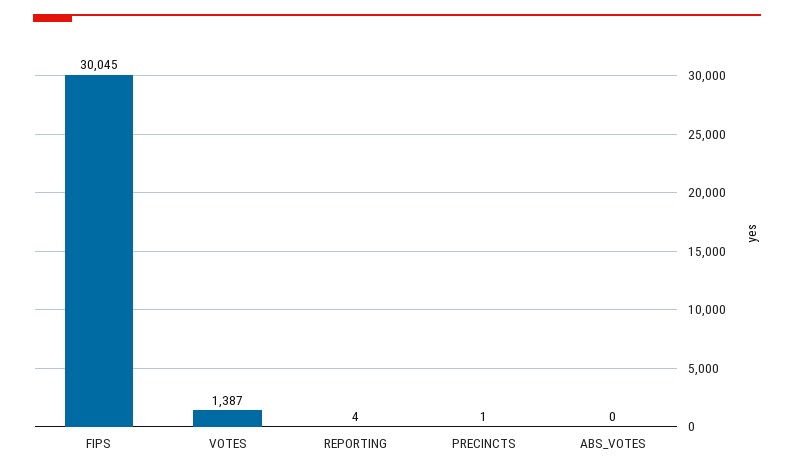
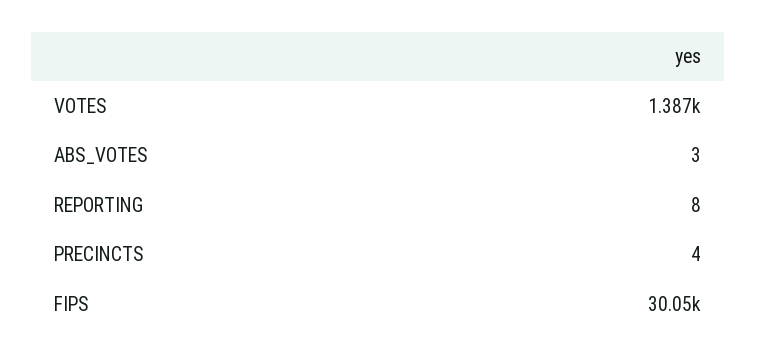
REPORTING: 4 -> 8
PRECINCTS: 1 -> 4
ABS_VOTES: 0 -> 3

